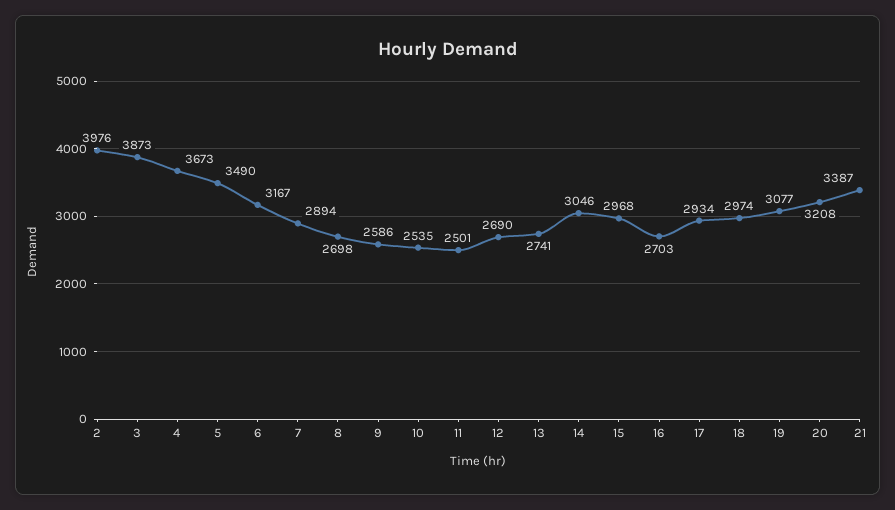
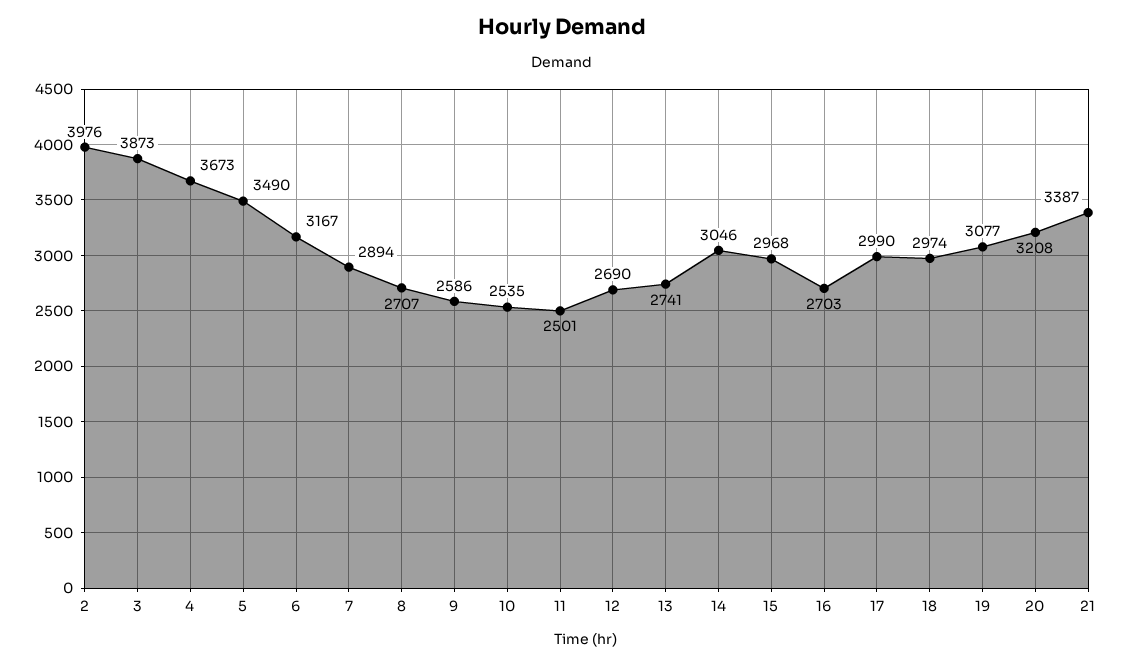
8: 2698 -> 2707
17: 2934 -> 2990

